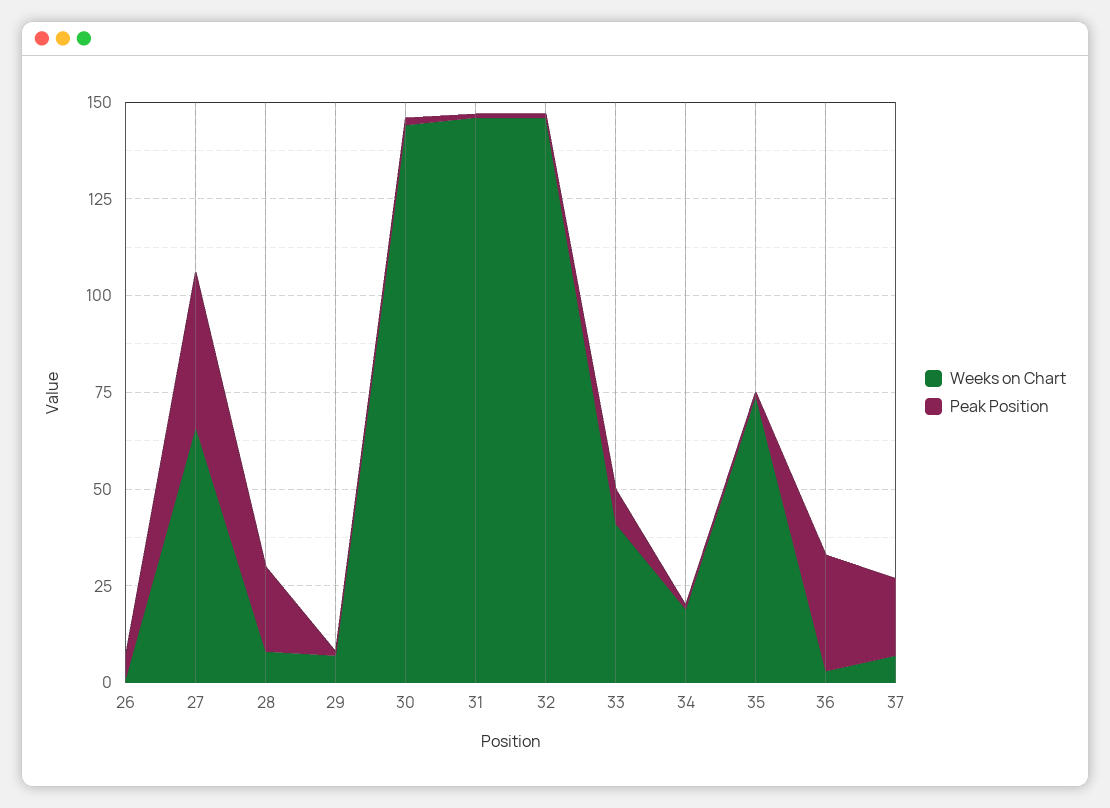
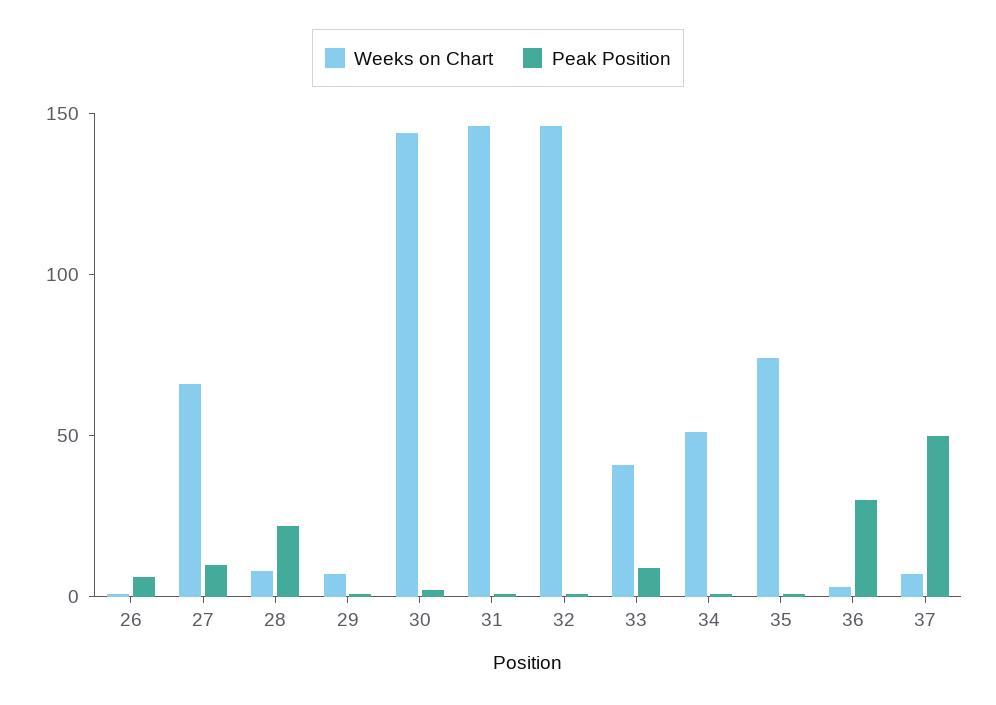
Peak Position, 27: 40 -> 10
Weeks on Chart, 34: 20 -> 50
Peak Position, 37: 20 -> 50

